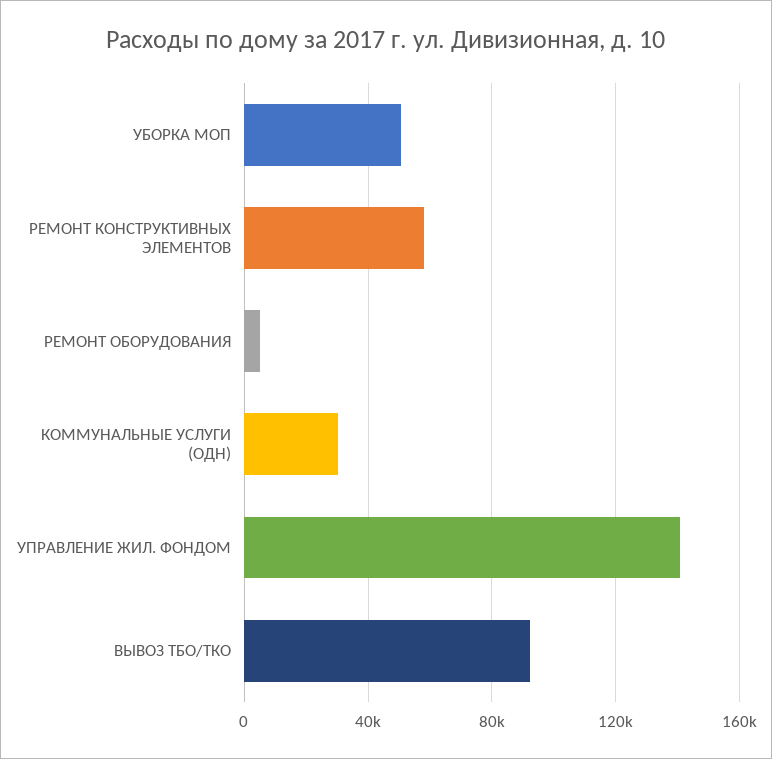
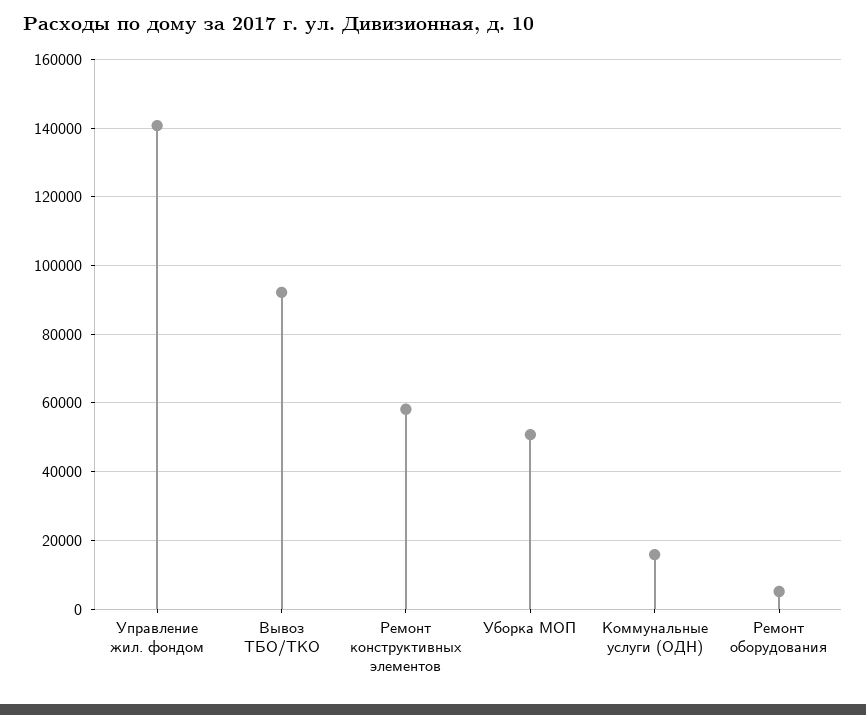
КОММУНАЛЬНЫЕ УСЛУГИ (ОДН): 30000 -> 16000

